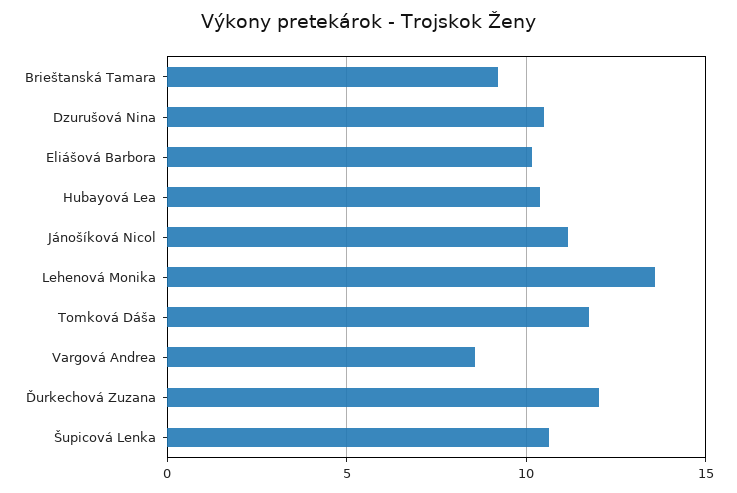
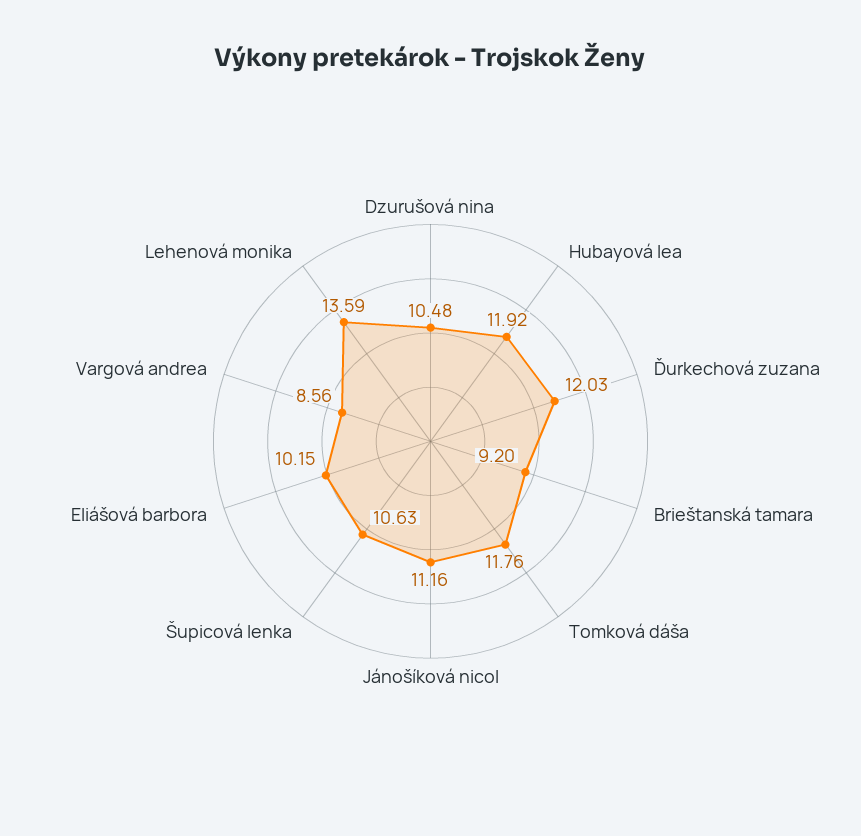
Hubayová Lea: 10.5 -> 11.92

